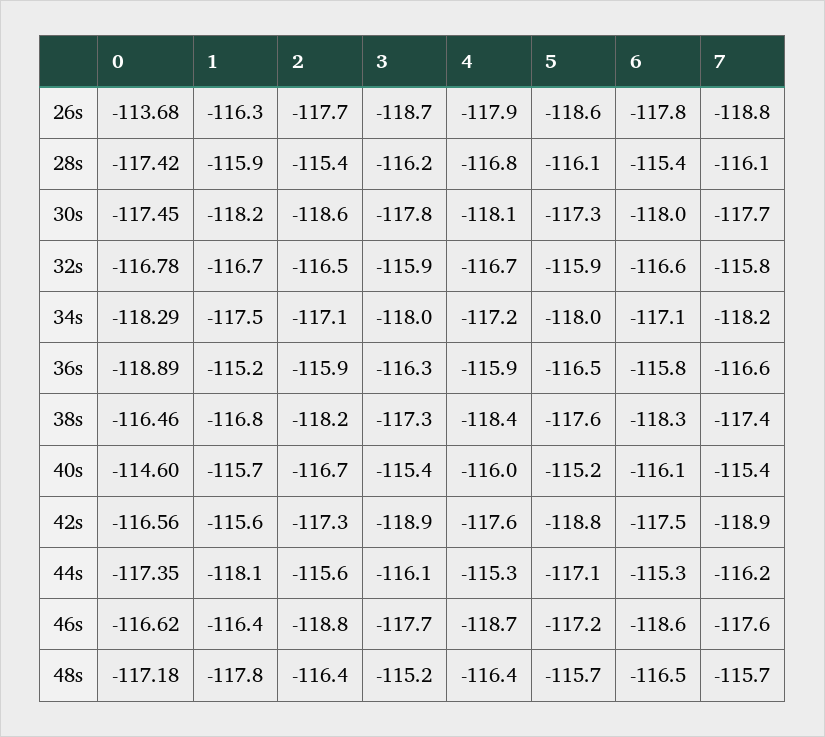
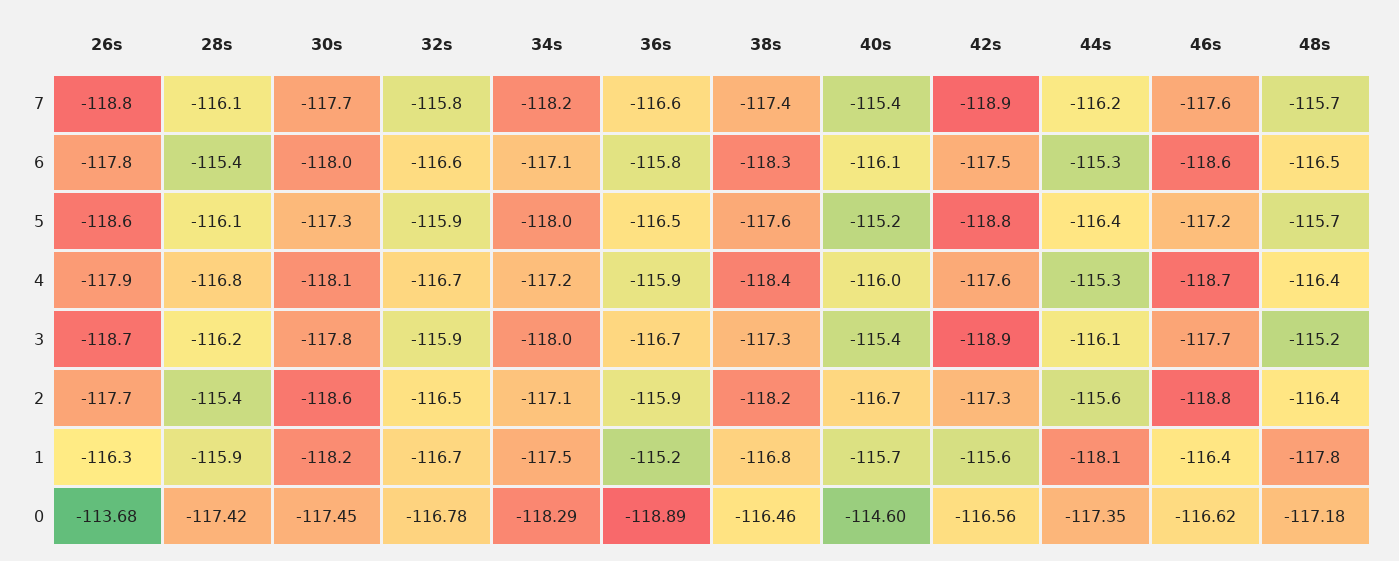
3, 36s: -116.3 -> -116.7
5, 44s: -117.1 -> -116.4

